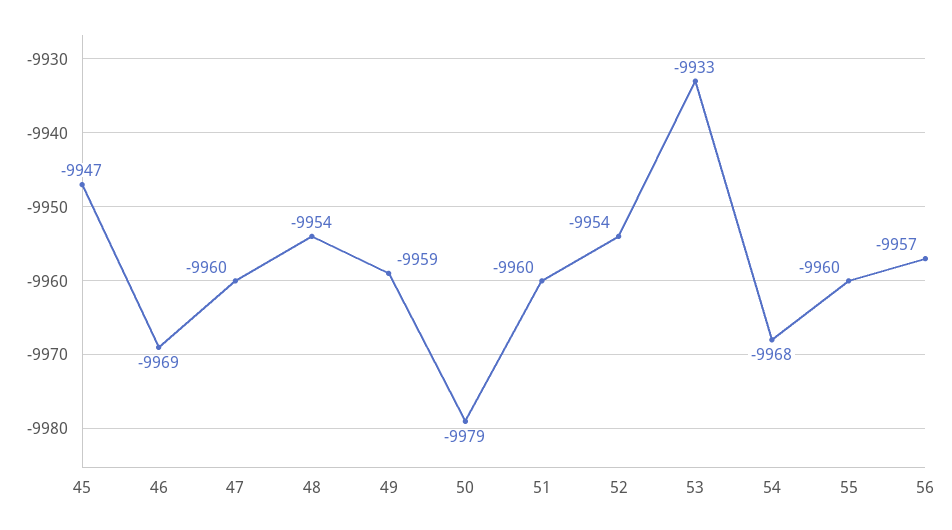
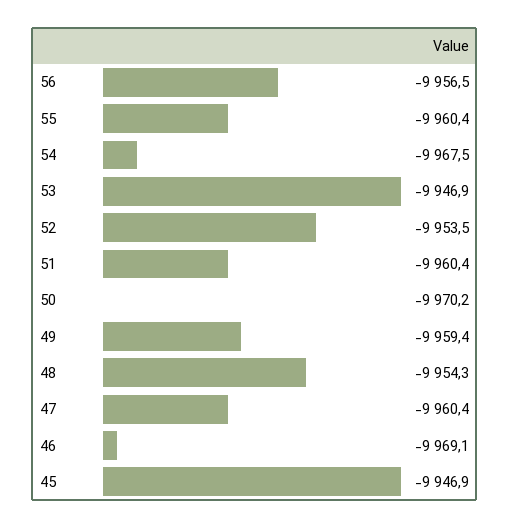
50: -9979 -> -9970.2
53: -9933 -> -9946.9

